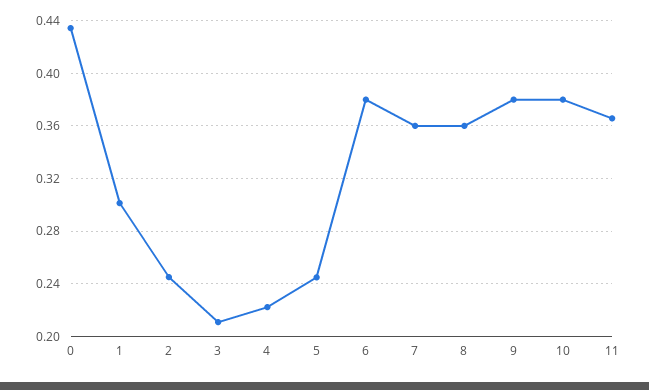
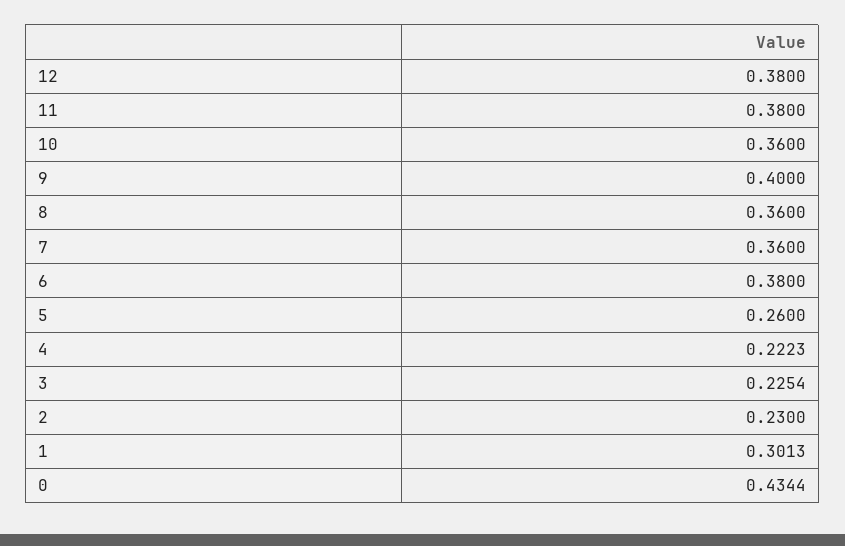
2: 0.245 -> 0.23
3: 0.21 -> 0.2254
5: 0.245 -> 0.26
9: 0.38 -> 0.4
10: 0.38 -> 0.36
11: 0.365 -> 0.38
12: none -> 0.38

